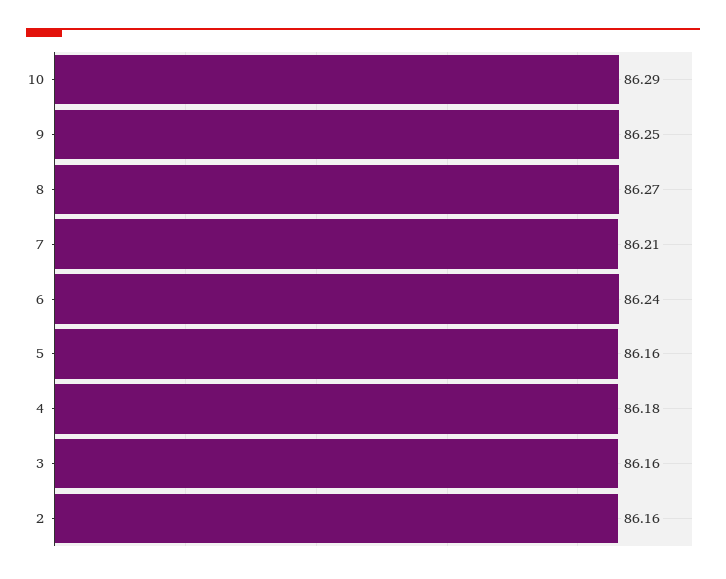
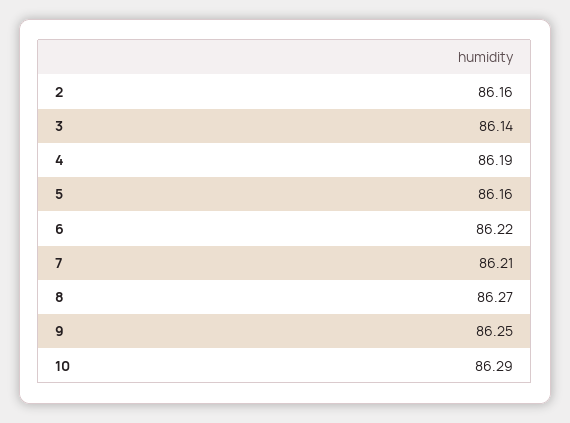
6: 86.24 -> 86.22
4: 86.18 -> 86.19
3: 86.16 -> 86.14

